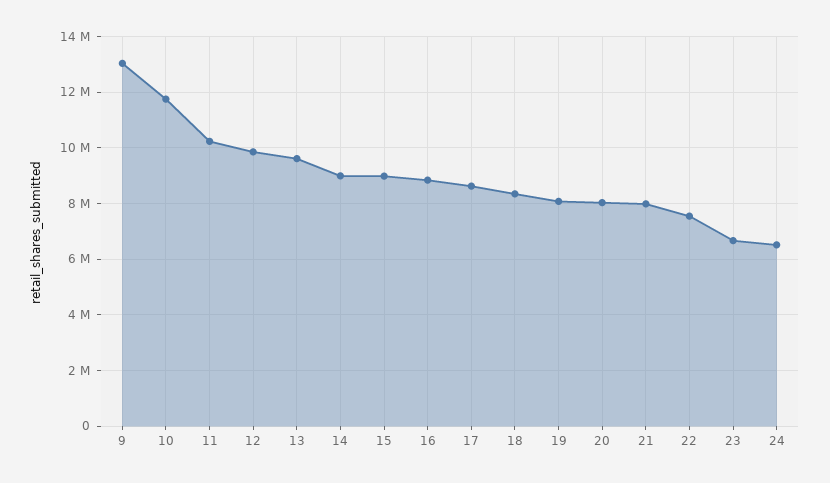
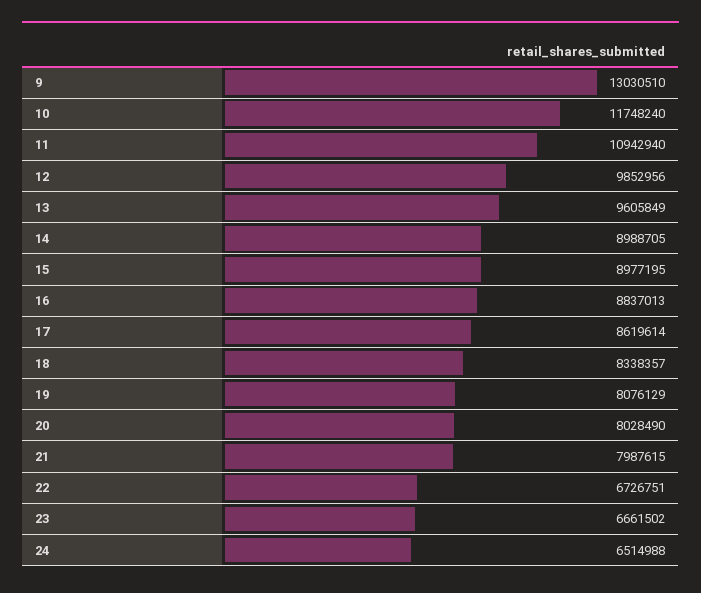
11: 10250000 -> 10942940
22: 7500000 -> 6726751

